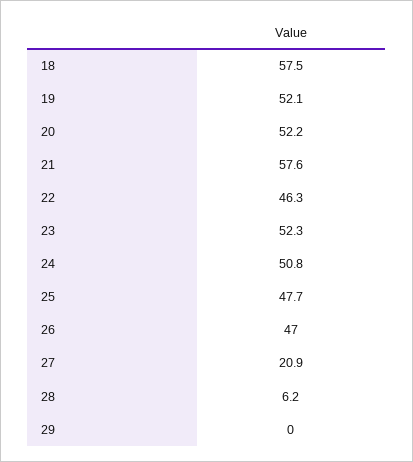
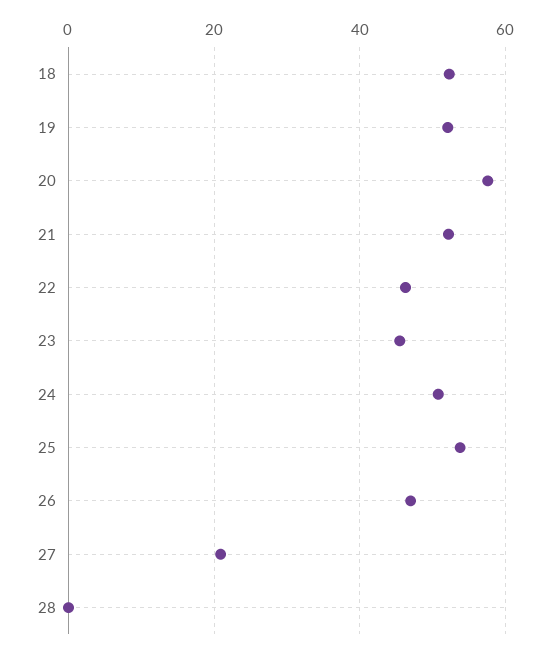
18: 57.5 -> 52
20: 52.2 -> 58
21: 57.6 -> 52
23: 52.3 -> 46
25: 47.7 -> 54
28: 6.2 -> 0
29: 0 -> none

